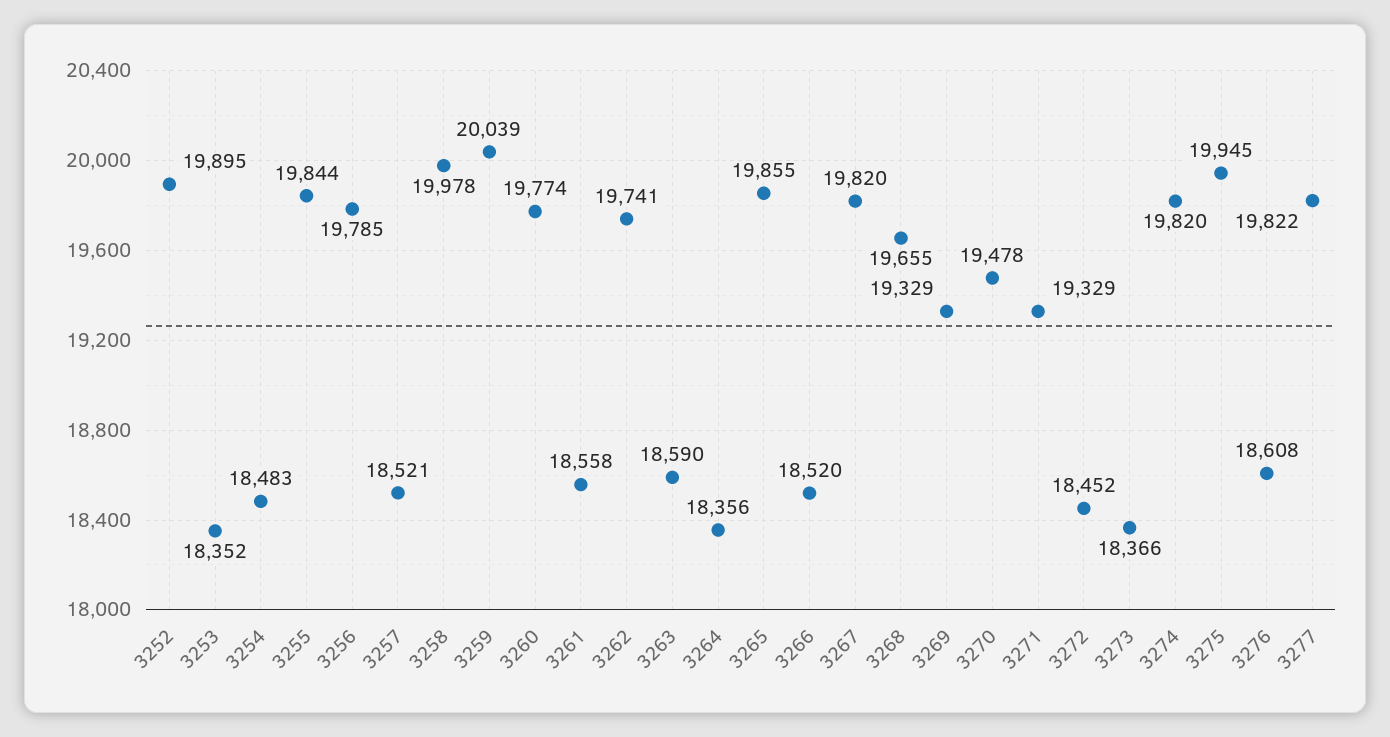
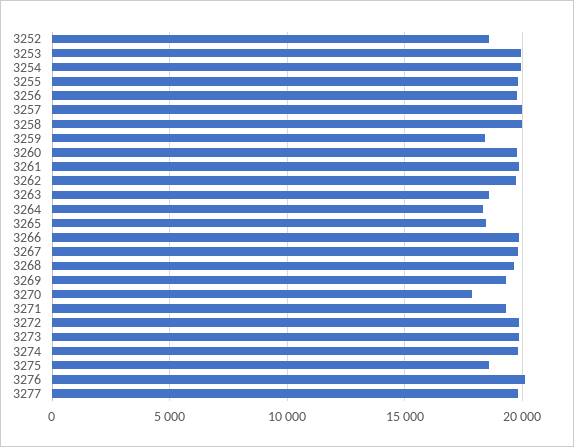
3252: 19895 -> 18500
3253: 18352 -> 20000
3254: 18483 -> 20000
3257: 18521 -> 20000
3259: 20039 -> 18500
3261: 18558 -> 20000
3265: 19855 -> 18500
3266: 18520 -> 20000
3270: 19478 -> 18000
3272: 18452 -> 20000
3273: 18366 -> 20000
3275: 19945 -> 18500
3276: 18608 -> 20000

